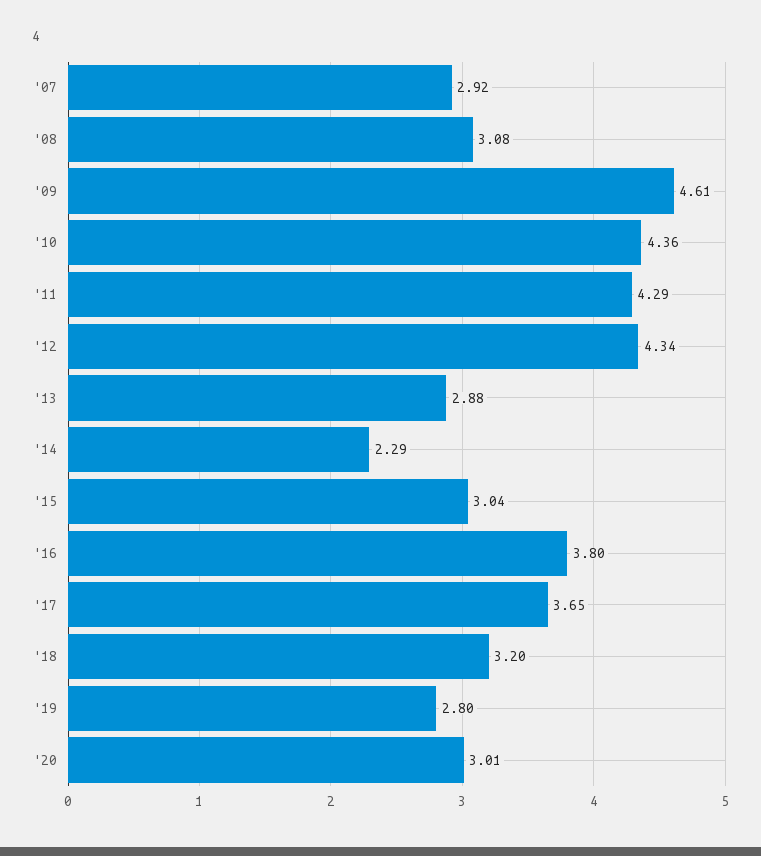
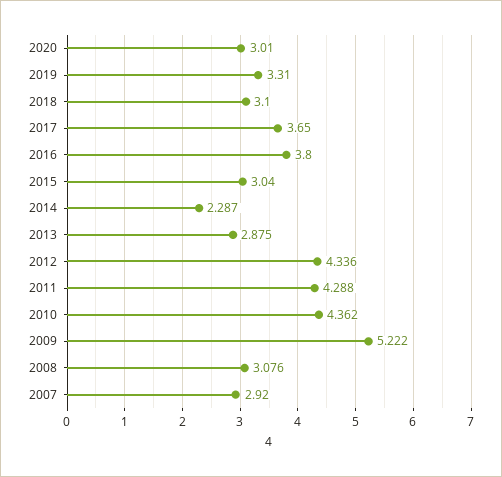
'09: 4.61 -> 5.222
'18: 3.2 -> 3.1
'19: 2.8 -> 3.31

